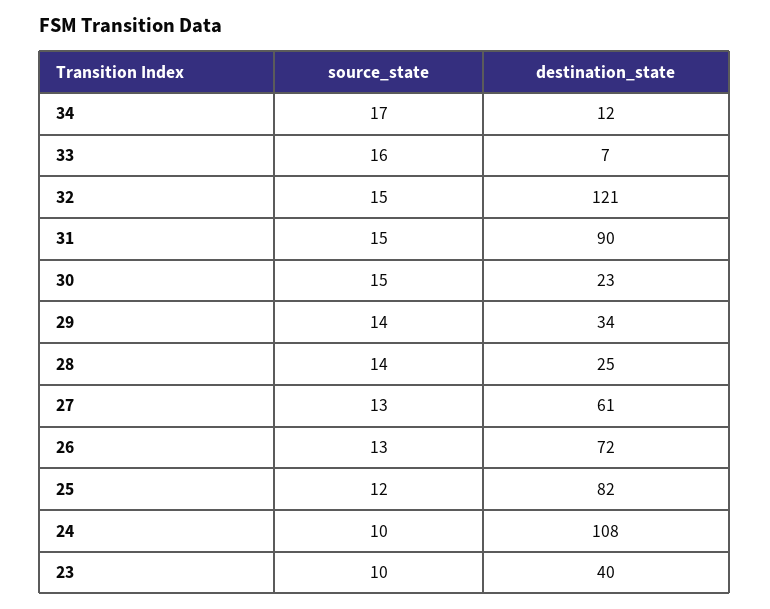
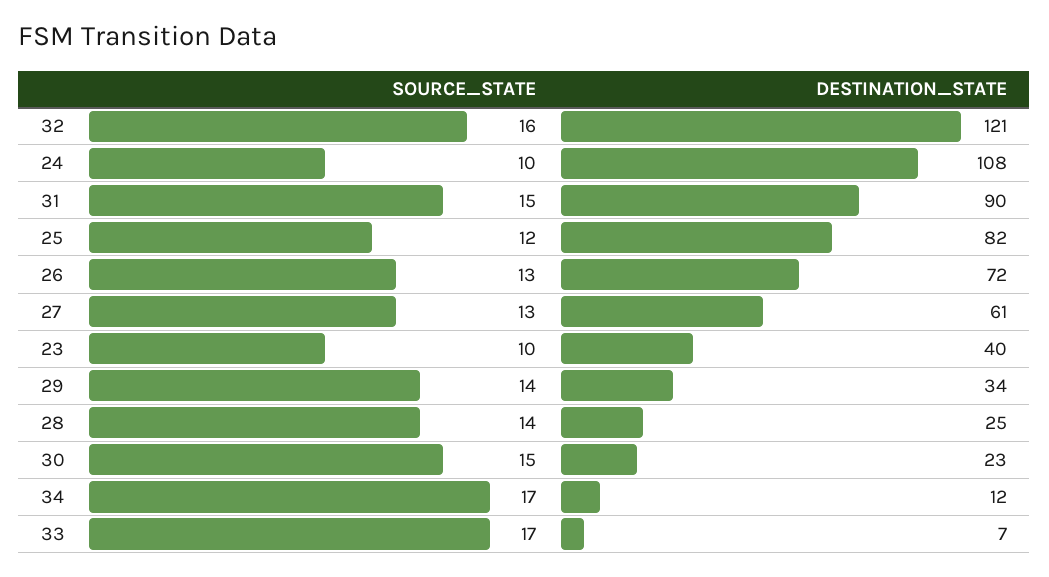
source_state, 33: 16 -> 17
source_state, 32: 15 -> 16

